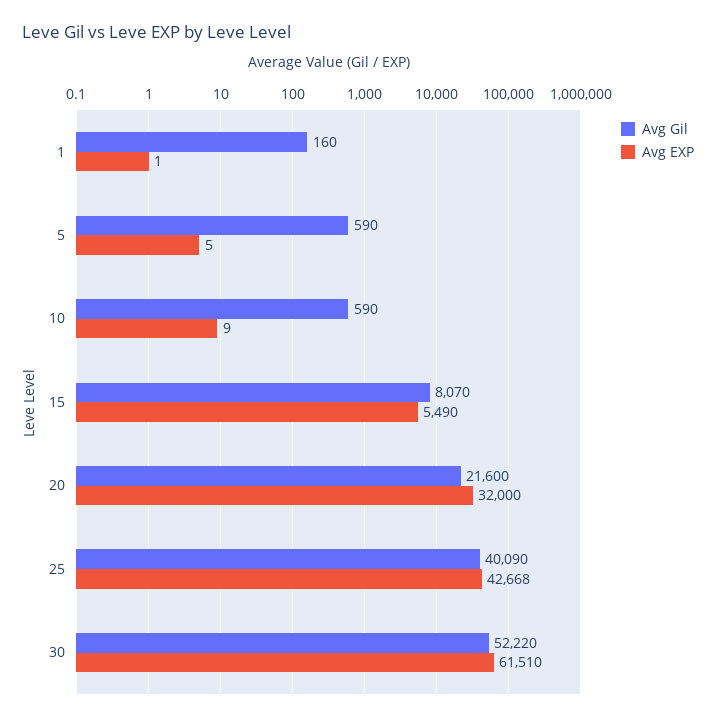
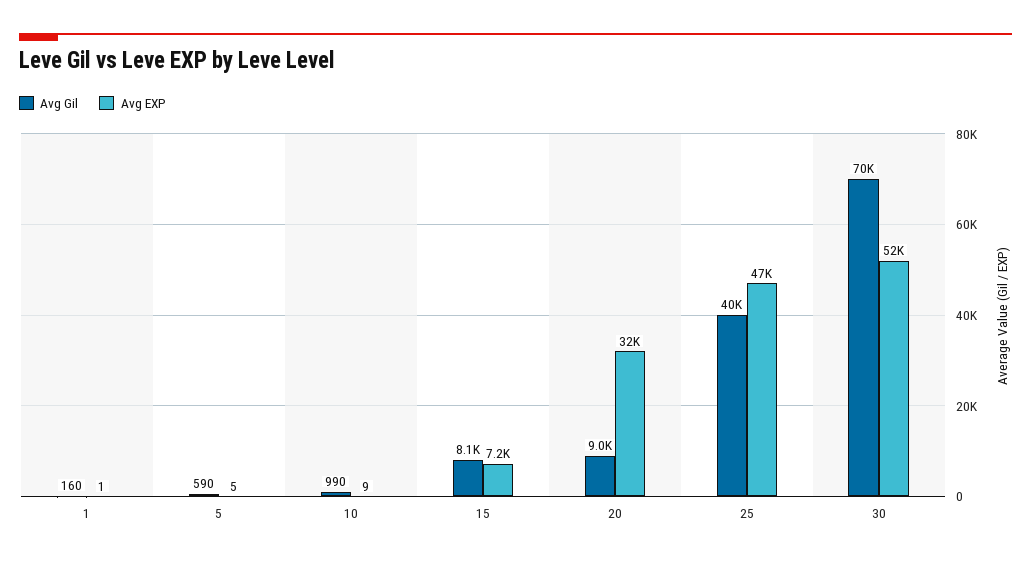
Avg Gil, 10: 590 -> 990
Avg EXP, 15: 5490 -> 7200
Avg Gil, 20: 21600 -> 9000
Avg EXP, 25: 42668 -> 47000
Avg Gil, 30: 52220 -> 70000
Avg EXP, 30: 61510 -> 52000

